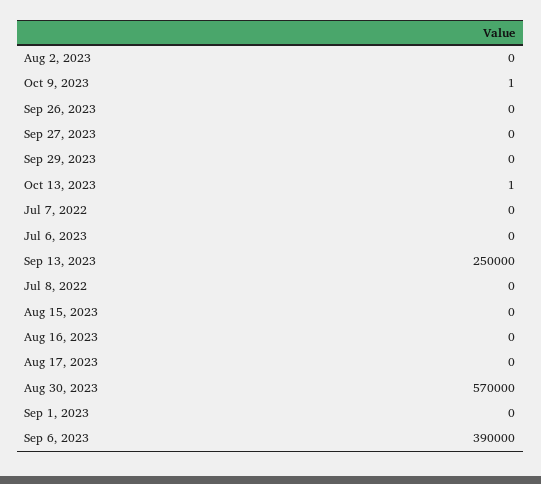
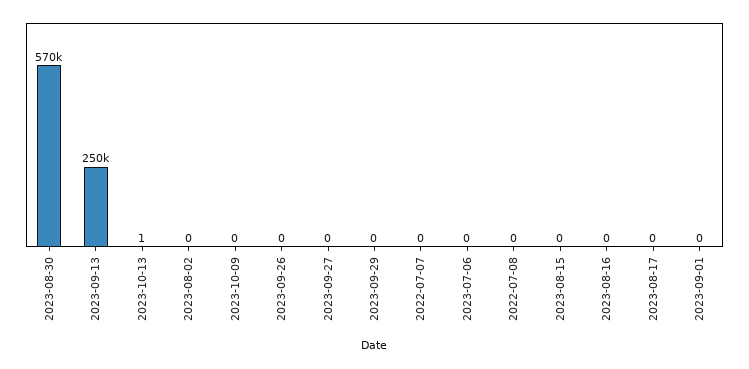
Oct 9, 2023: 1 -> 0
Sep 6, 2023: 390000 -> none

